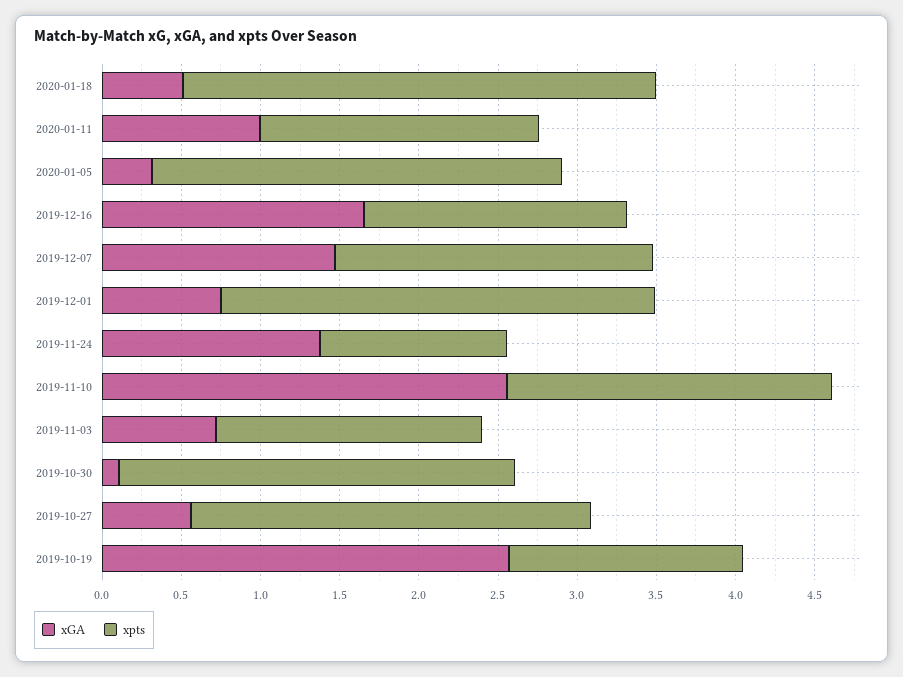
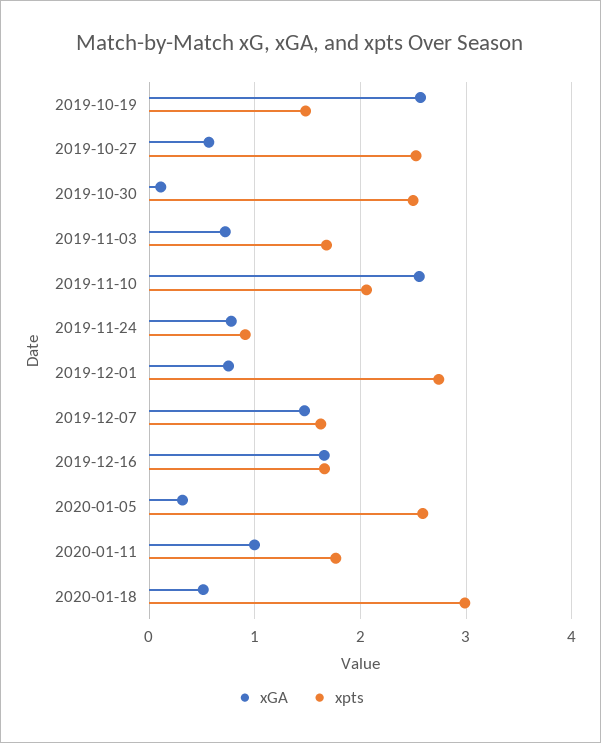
xpts, 2019-12-07: 2 -> 1.6
xGA, 2019-11-24: 1.4 -> 0.8
xpts, 2019-11-24: 1.2 -> 0.9

